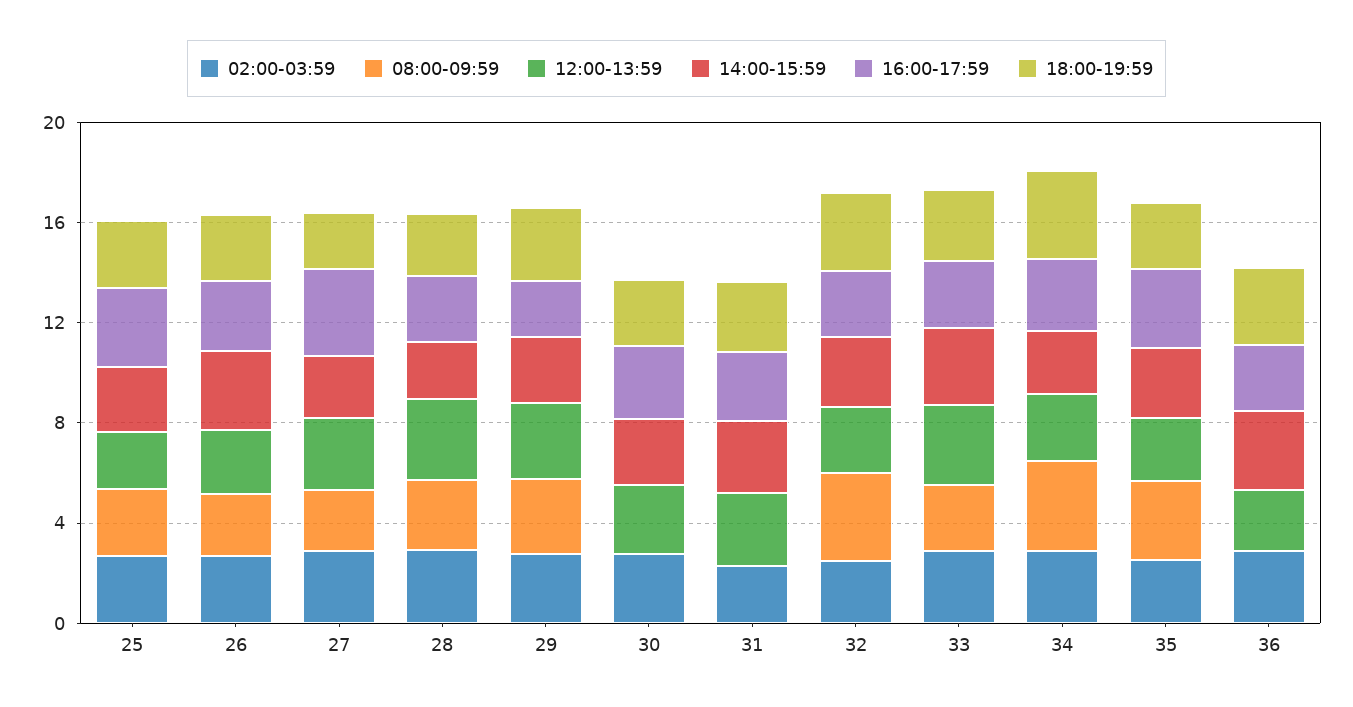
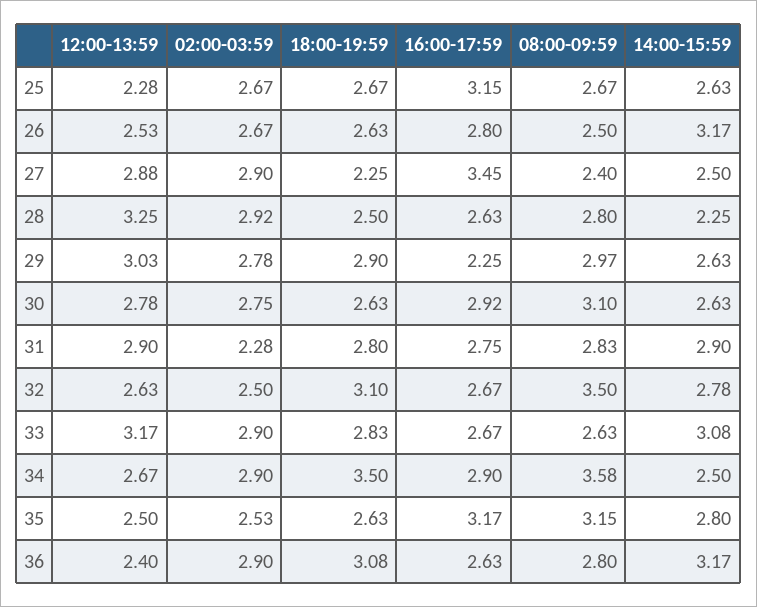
08:00-09:59, 30: 0 -> 3.1
08:00-09:59, 31: 0 -> 2.83
08:00-09:59, 36: 0 -> 2.8

